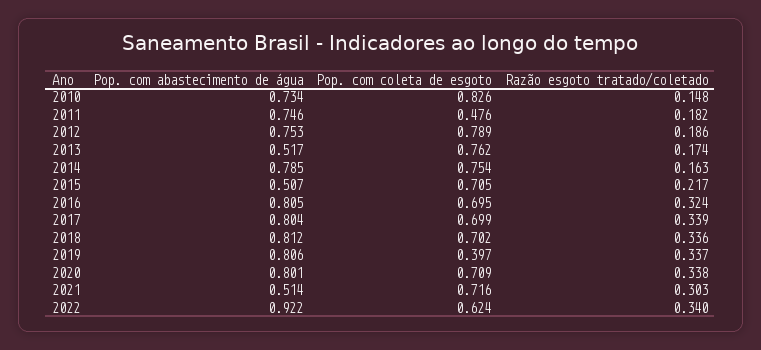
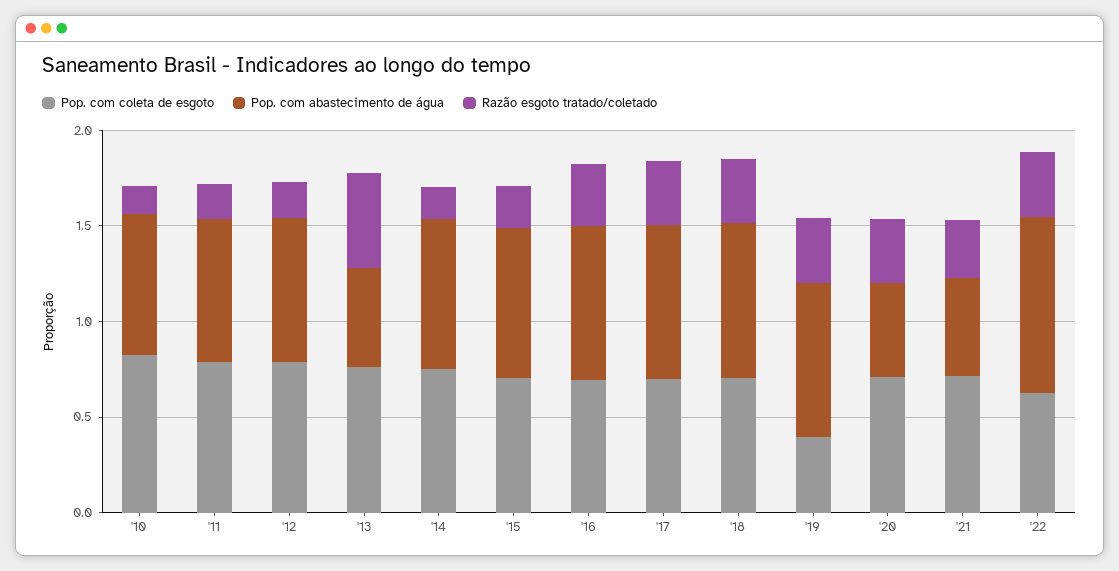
Pop. com coleta de esgoto, 2011: 0.476 -> 0.8
Razão esgoto tratado/coletado, 2013: 0.174 -> 0.5
Pop. com abastecimento de água, 2015: 0.507 -> 0.8
Pop. com abastecimento de água, 2020: 0.801 -> 0.5

